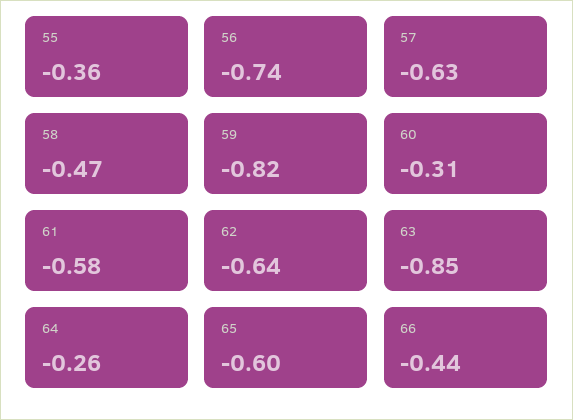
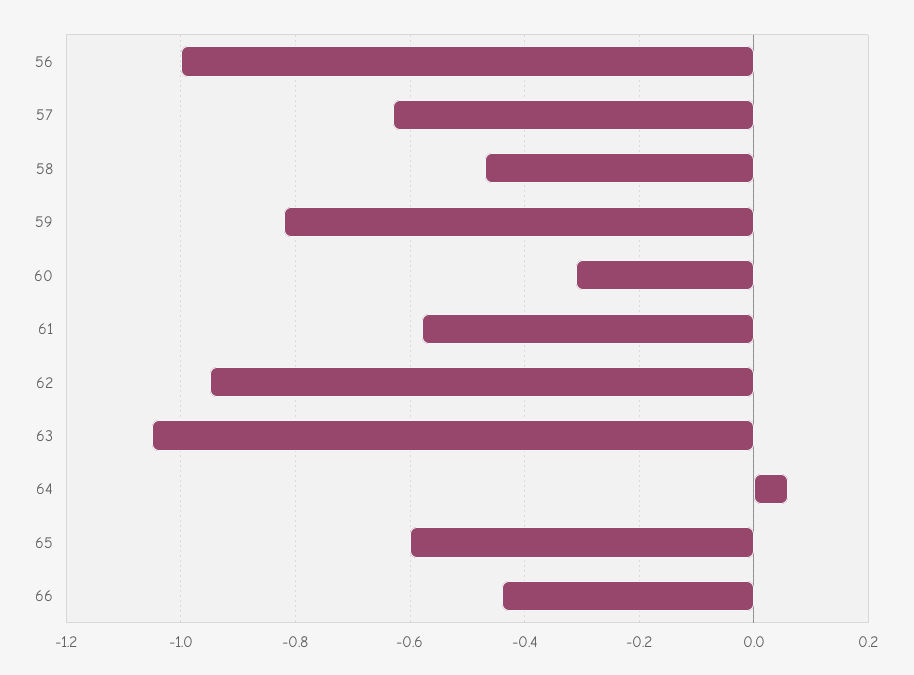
55: -0.36 -> none
56: -0.74 -> -1
62: -0.64 -> -0.95
63: -0.85 -> -1.05
64: -0.26 -> 0.05

